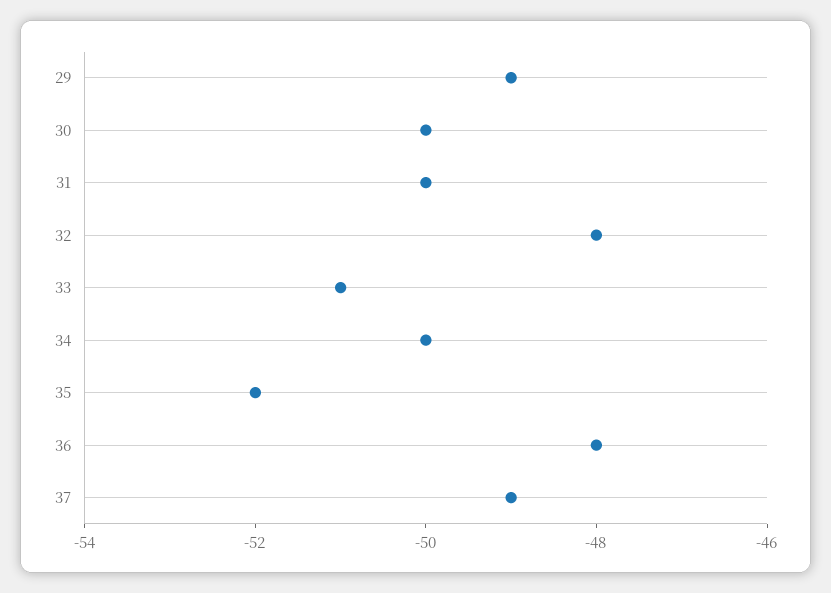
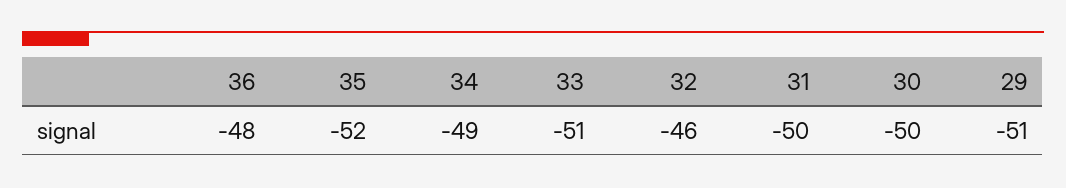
29: -49 -> -51
32: -48 -> -46
34: -50 -> -49
37: -49 -> none

